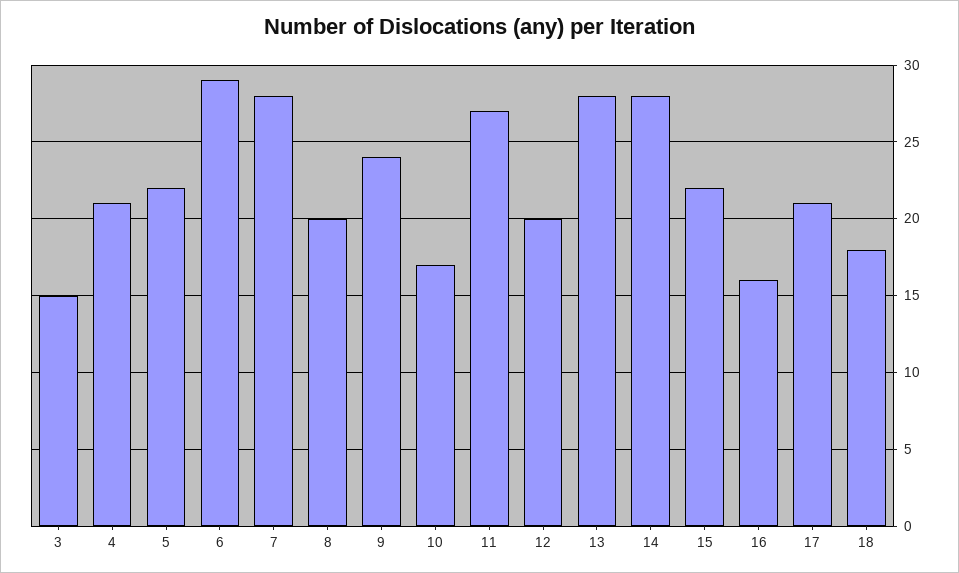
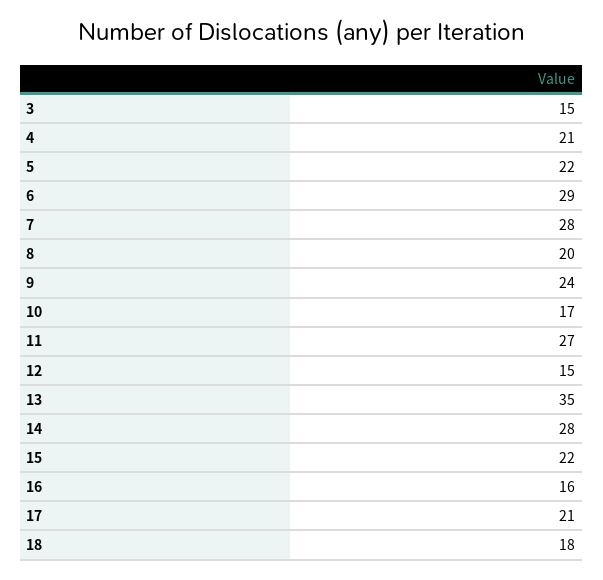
12: 20 -> 15
13: 28 -> 35

